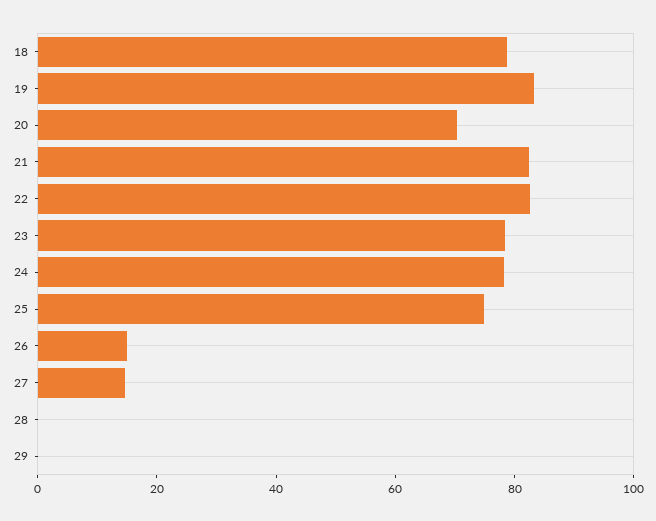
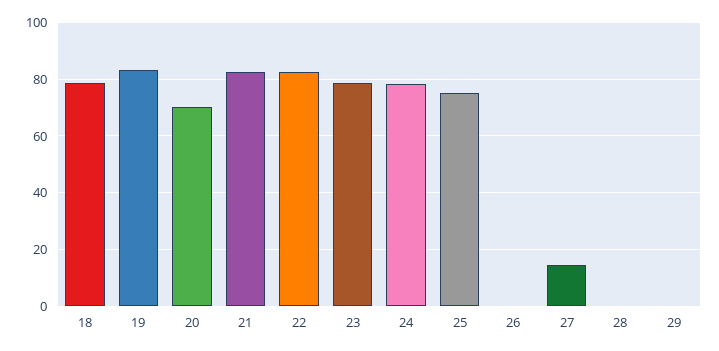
26: 15 -> 0

